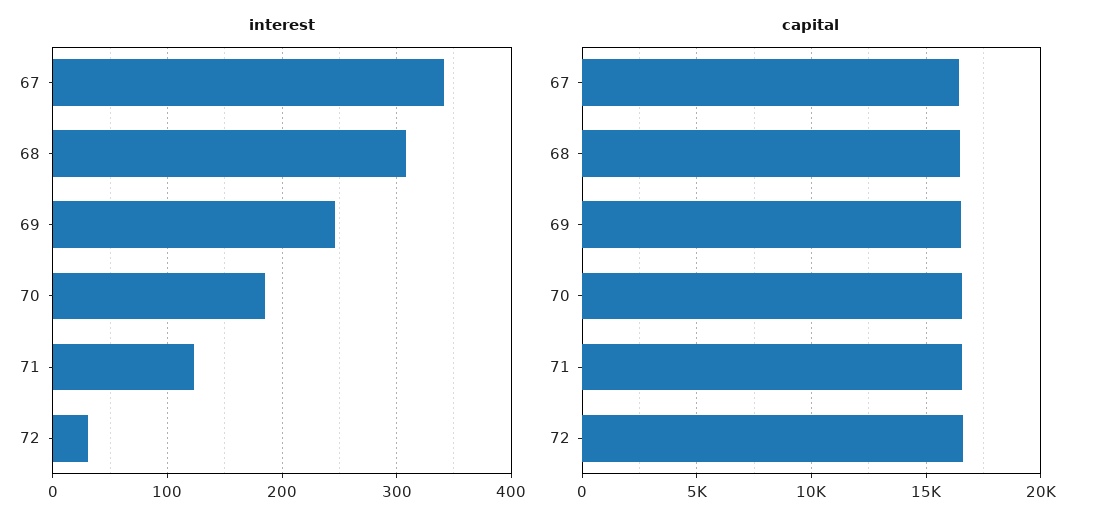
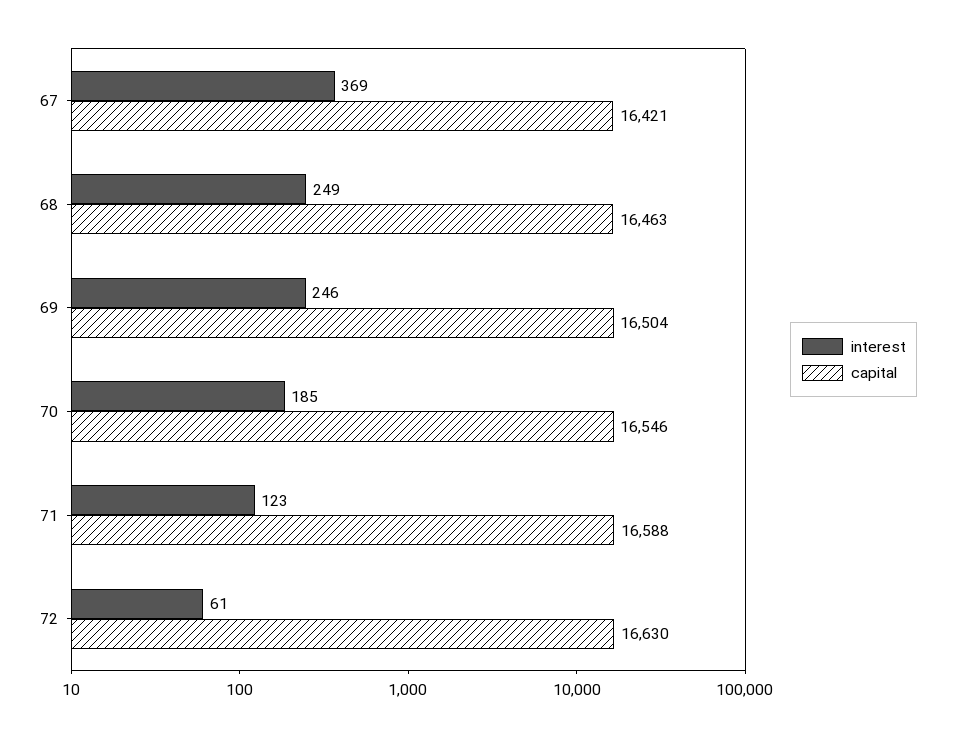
interest, 67: 340 -> 369
interest, 68: 310 -> 249
interest, 72: 30 -> 61

